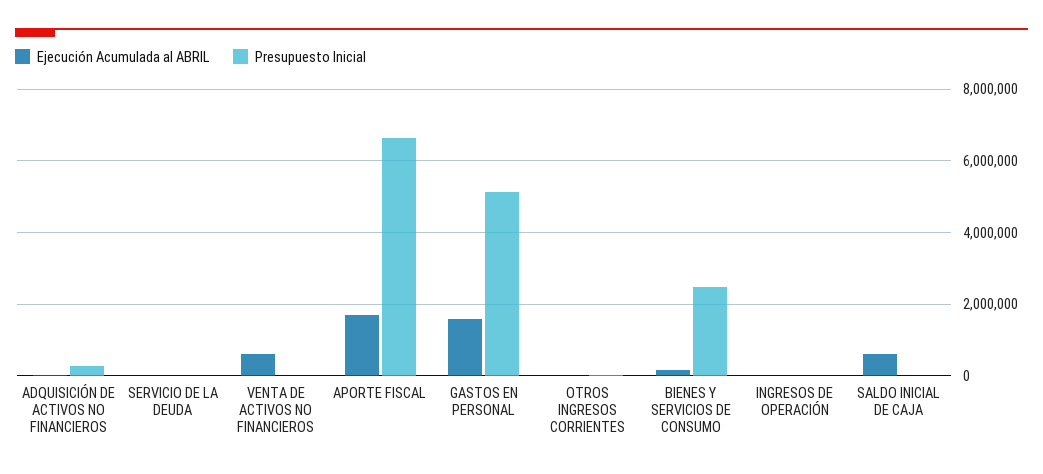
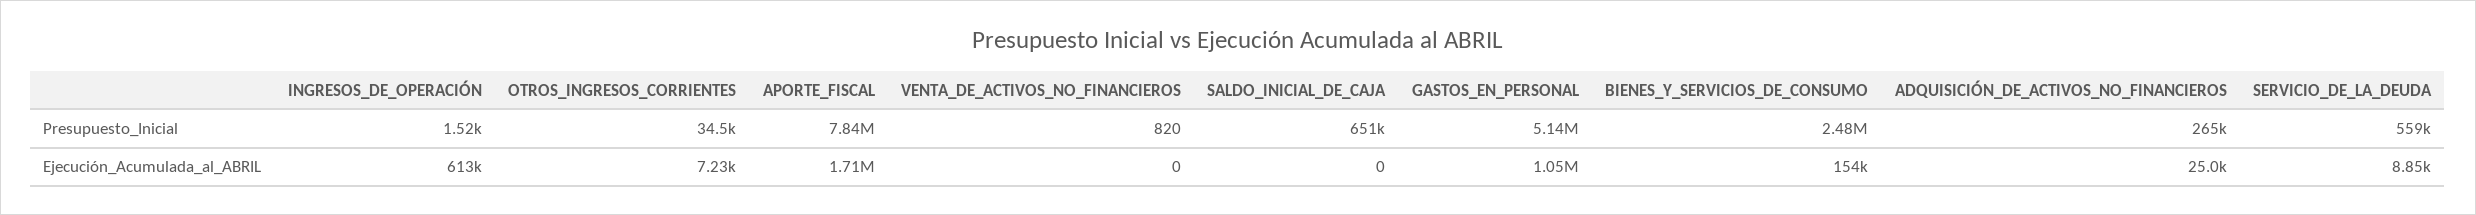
Presupuesto Inicial, SERVICIO DE LA DEUDA: 0 -> 559000
Ejecución Acumulada al ABRIL, VENTA DE ACTIVOS NO FINANCIEROS: 600000 -> 0
Presupuesto Inicial, APORTE FISCAL: 6600000 -> 7840000
Ejecución Acumulada al ABRIL, GASTOS EN PERSONAL: 1600000 -> 1050000
Ejecución Acumulada al ABRIL, INGRESOS DE OPERACIÓN: 0 -> 613000
Ejecución Acumulada al ABRIL, SALDO INICIAL DE CAJA: 600000 -> 0
Presupuesto Inicial, SALDO INICIAL DE CAJA: 0 -> 651000

